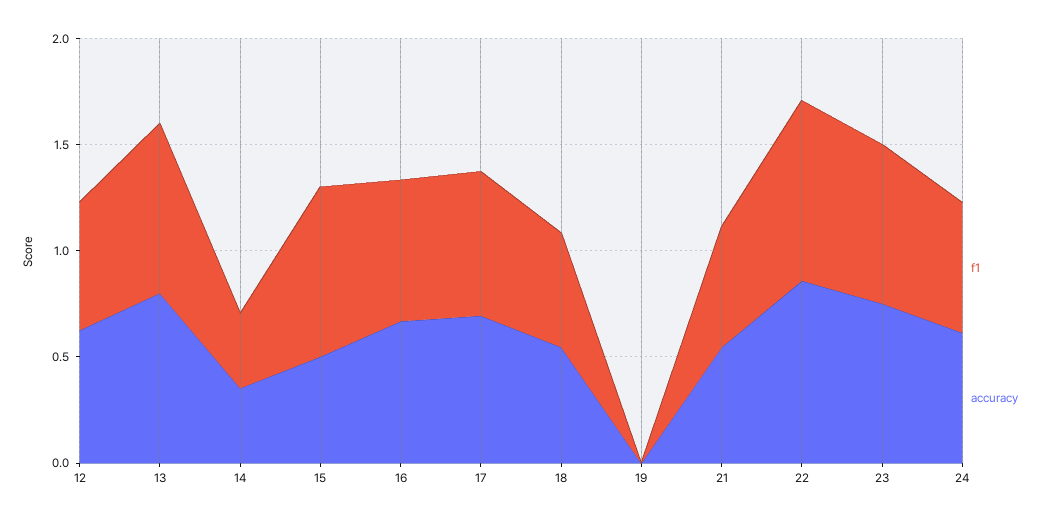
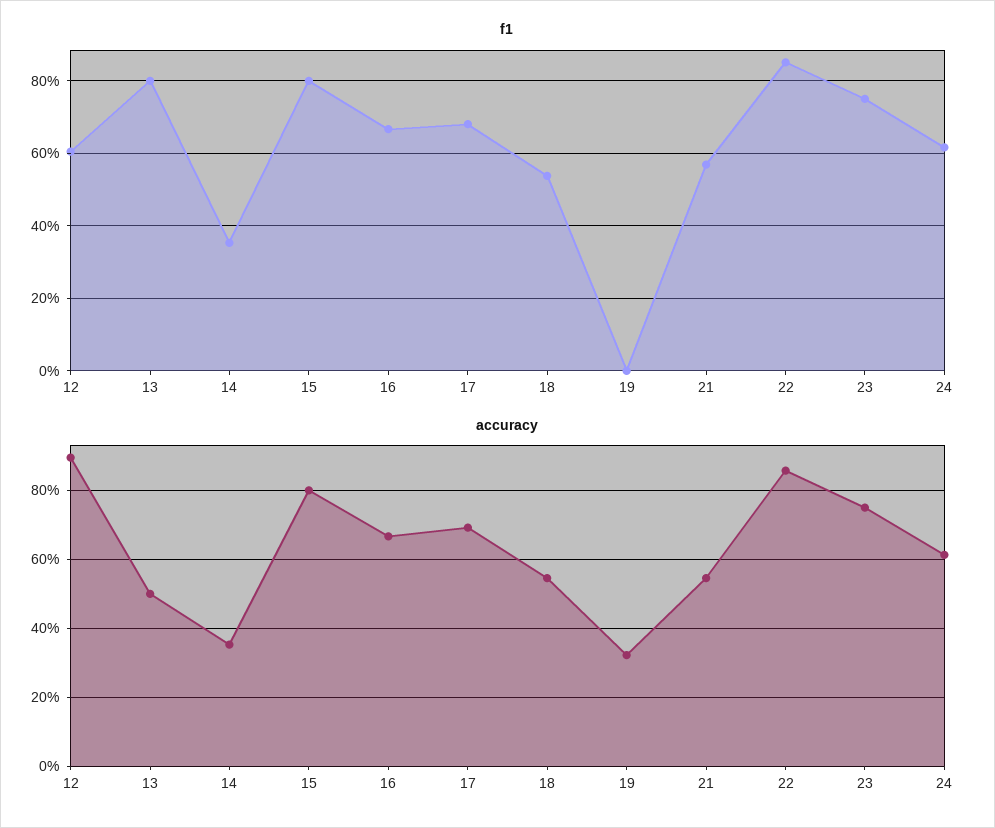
accuracy, 12: 0.6 -> 0.9
accuracy, 13: 0.8 -> 0.5
accuracy, 15: 0.5 -> 0.8
accuracy, 19: 0 -> 0.32

